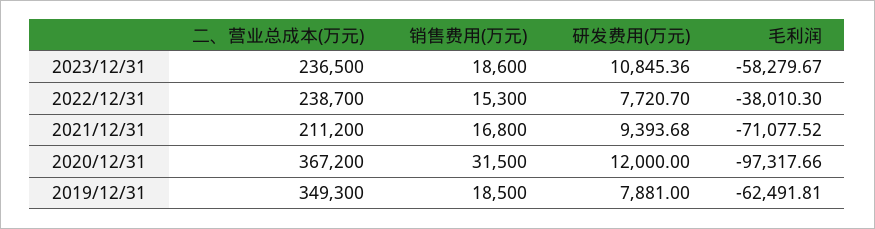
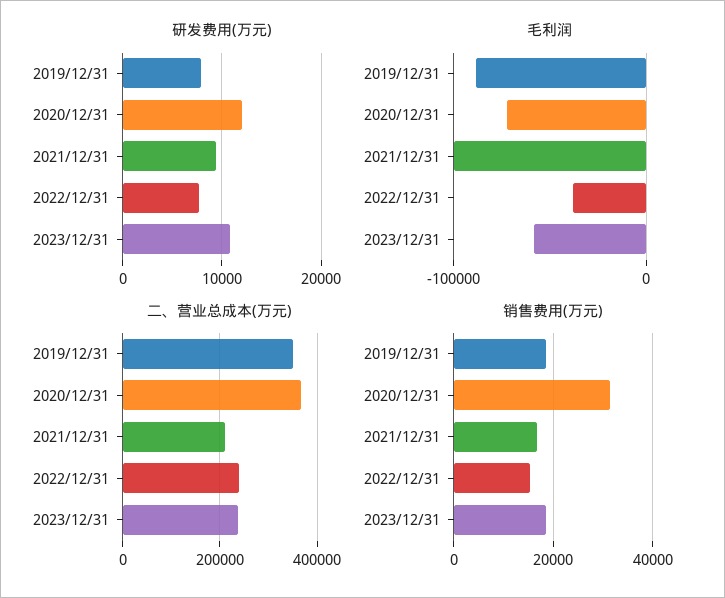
毛利润, 2021/12/31: -71077.52 -> -100000
毛利润, 2020/12/31: -97317.66 -> -70000
毛利润, 2019/12/31: -62491.81 -> -90000

